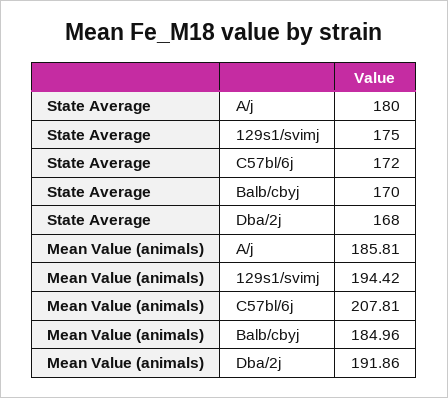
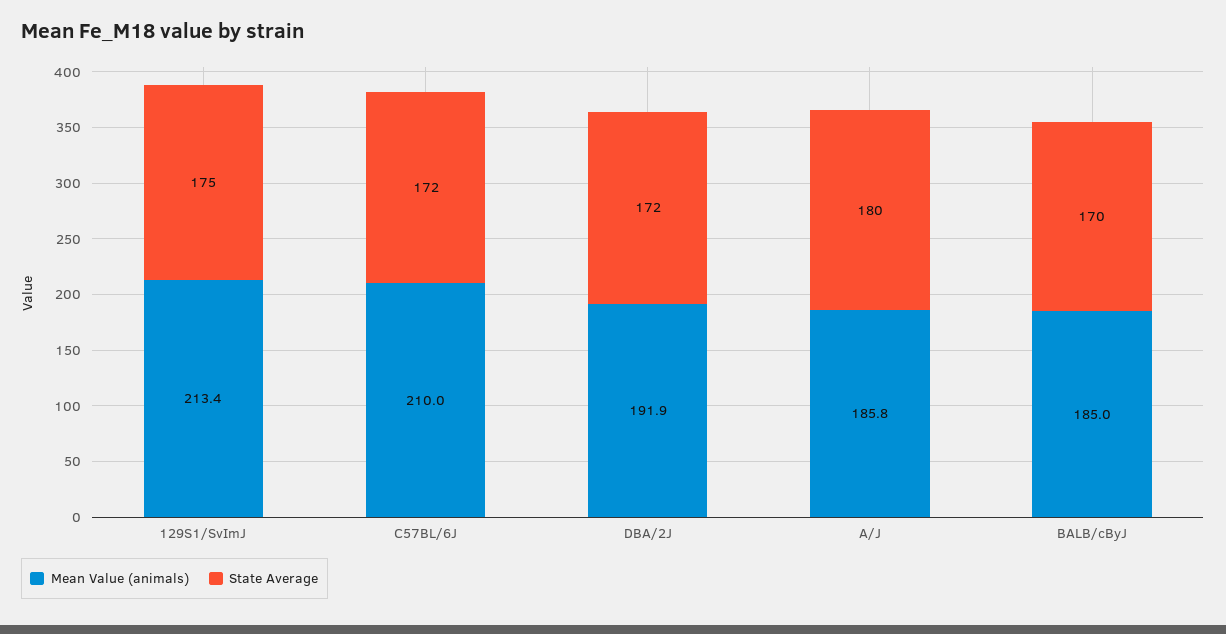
State Average, Dba/2j: 168 -> 172
Mean Value (animals), 129s1/svimj: 194.42 -> 213.4
Mean Value (animals), C57bl/6j: 207.81 -> 210

